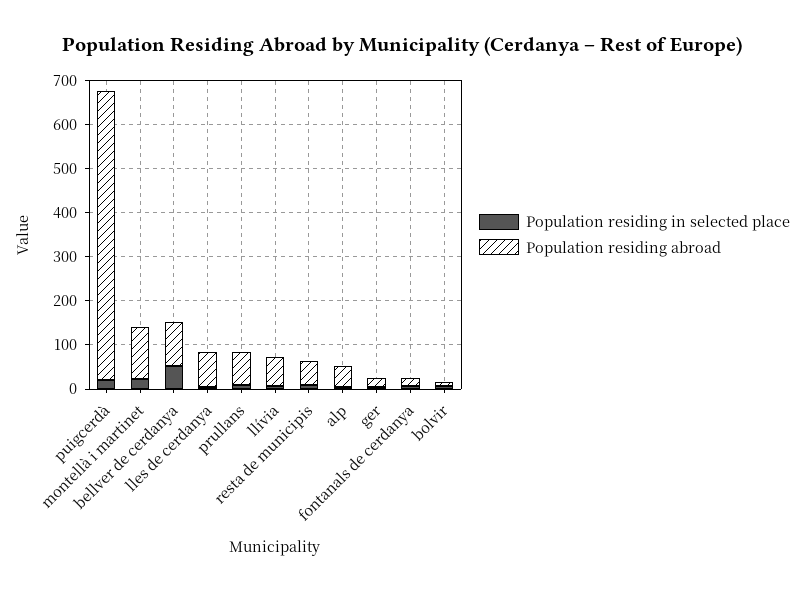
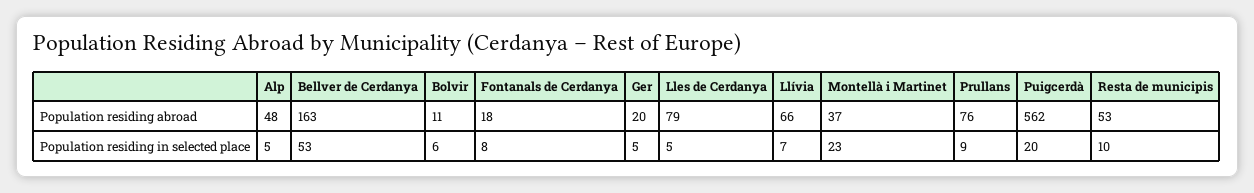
Population residing abroad, puigcerdà: 660 -> 562
Population residing abroad, montellà i martinet: 120 -> 37
Population residing abroad, bellver de cerdanya: 100 -> 163

